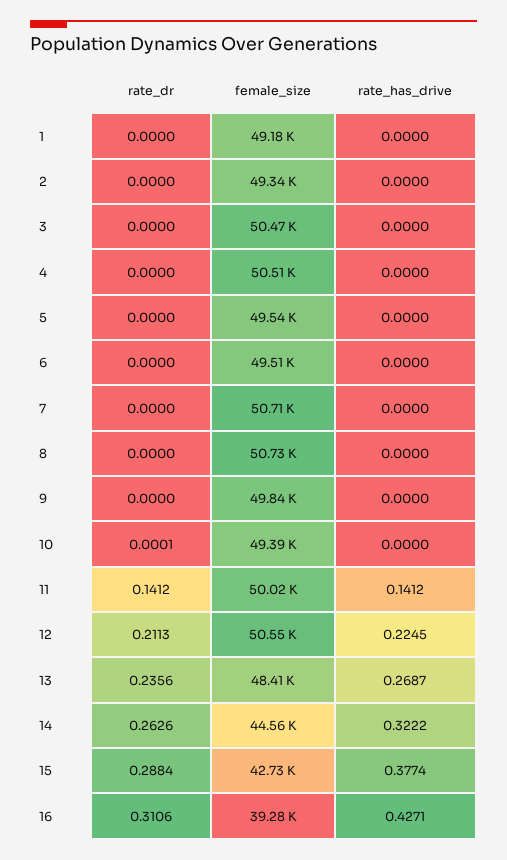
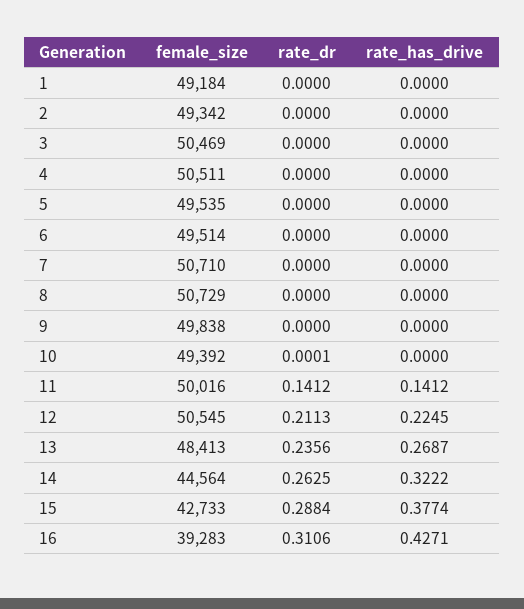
rate_dr, 14: 0.2626 -> 0.2625

